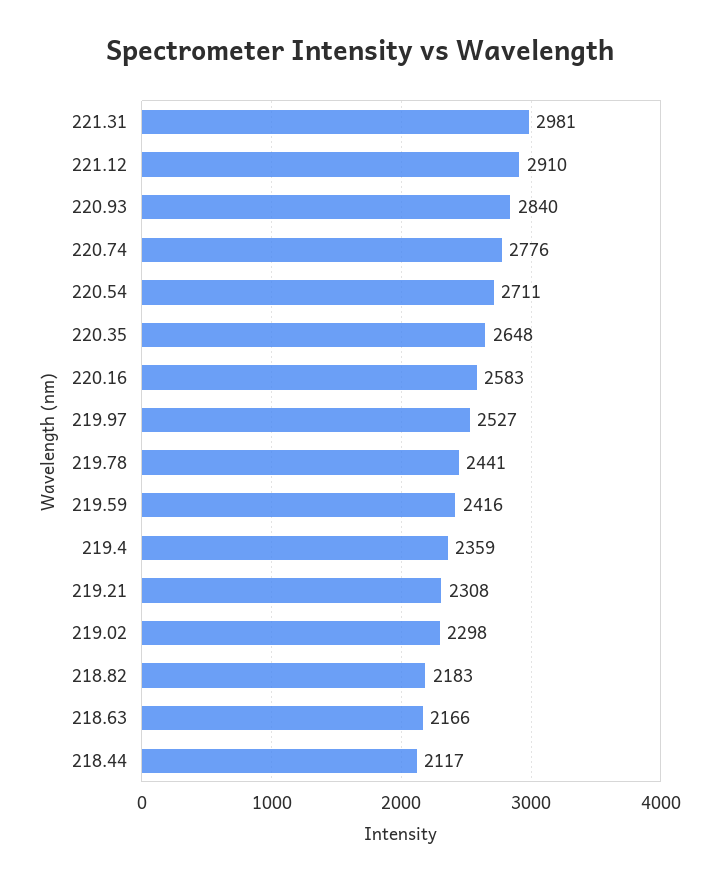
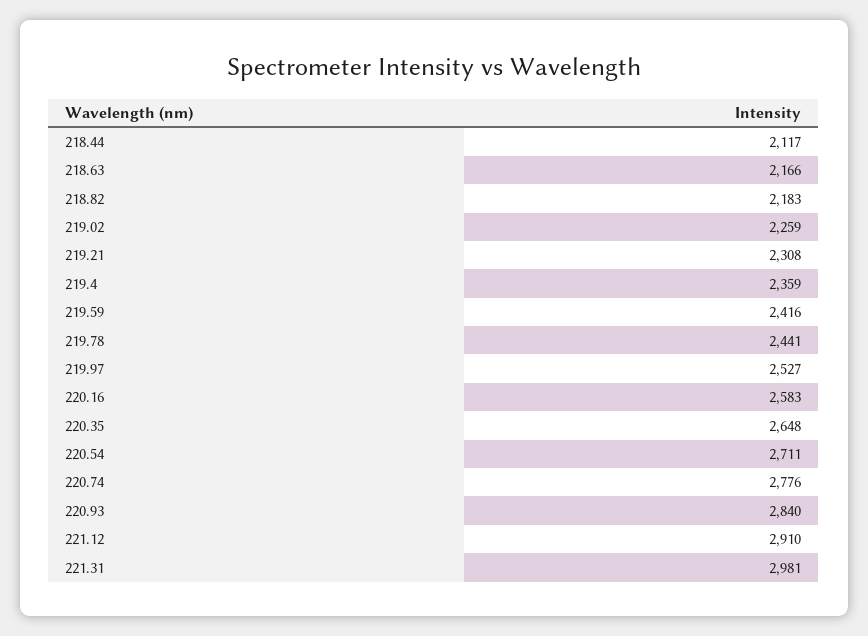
219.02: 2298 -> 2259

